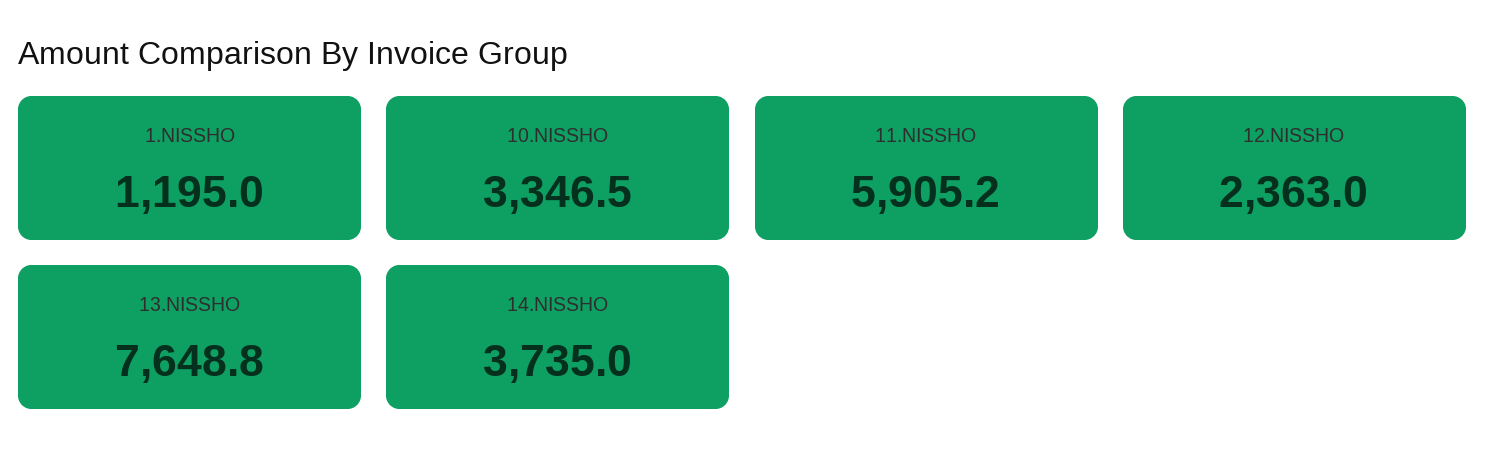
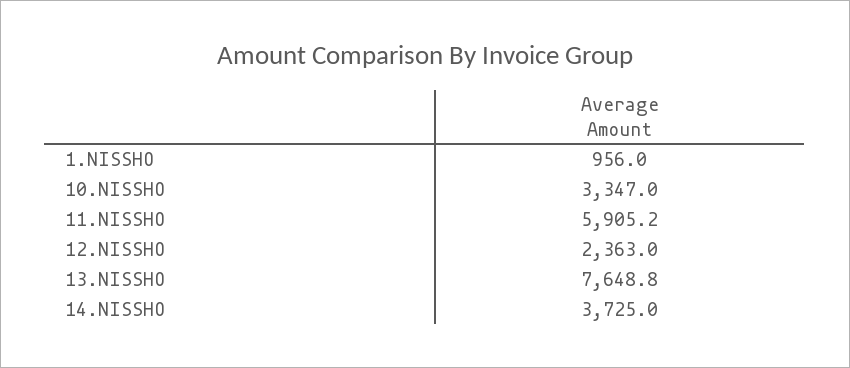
1.NISSHO: 1195 -> 956
10.NISSHO: 3346.5 -> 3347
14.NISSHO: 3735 -> 3725

